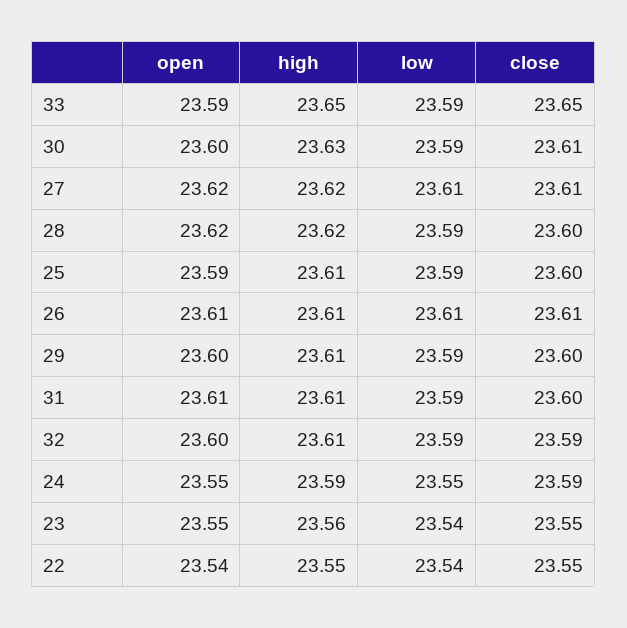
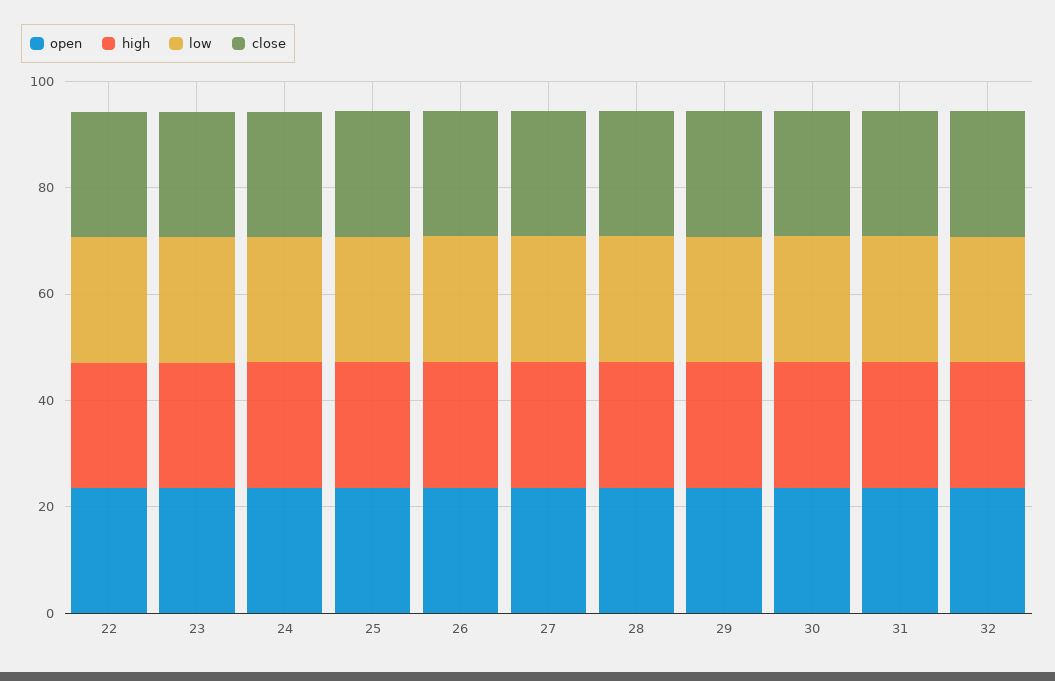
open, 33: 23.59 -> none
high, 33: 23.65 -> none
low, 33: 23.59 -> none
close, 33: 23.65 -> none

